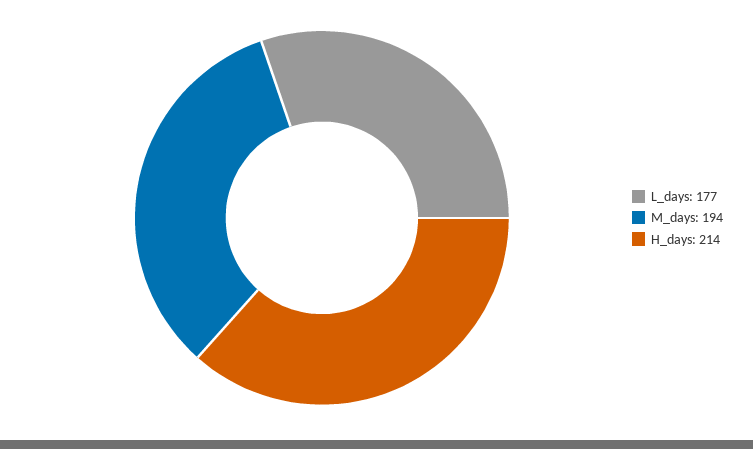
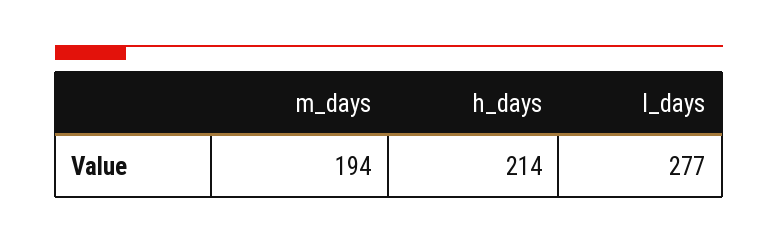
L_days: 177 -> 277

